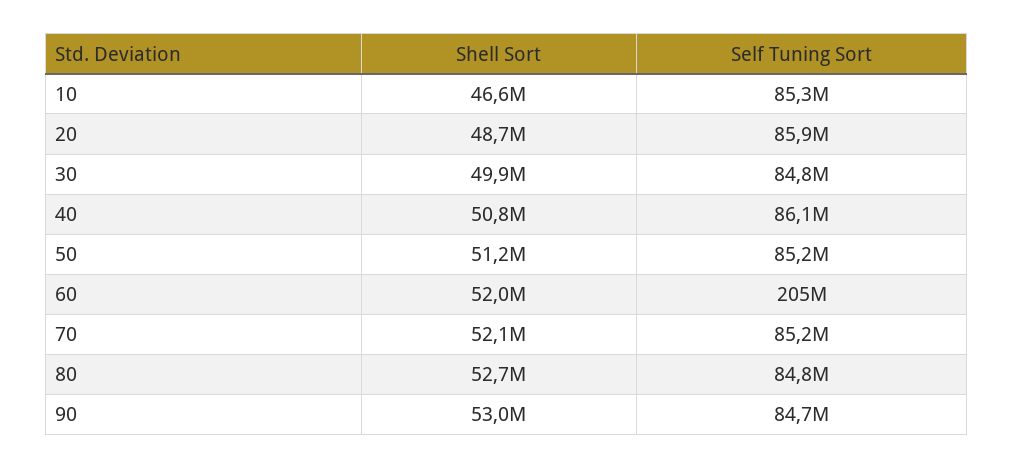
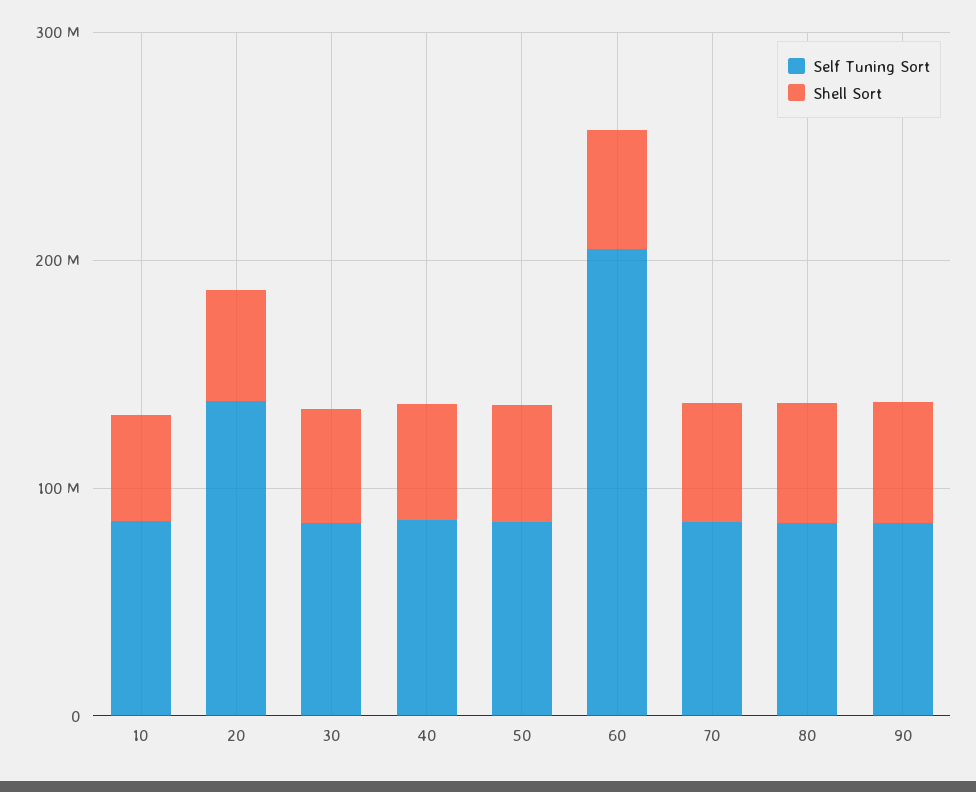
Self Tuning Sort, 20: 85900000 -> 140000000

